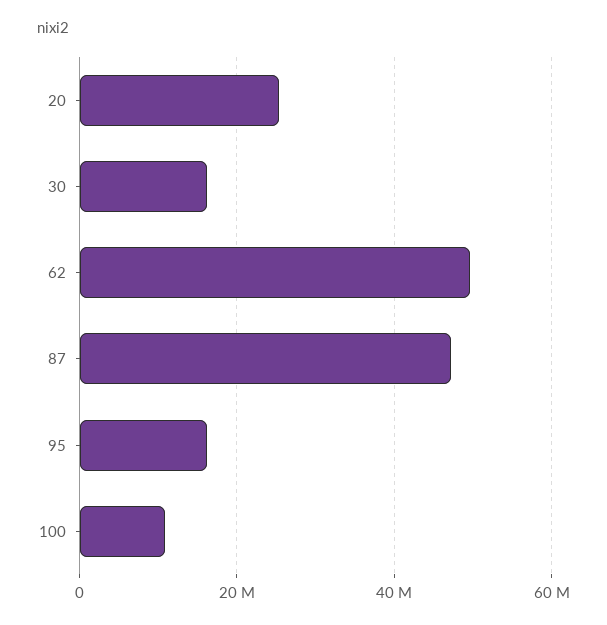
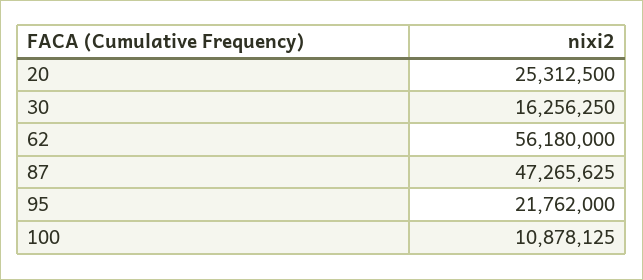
62: 50000000 -> 56180000
95: 16000000 -> 21762000

